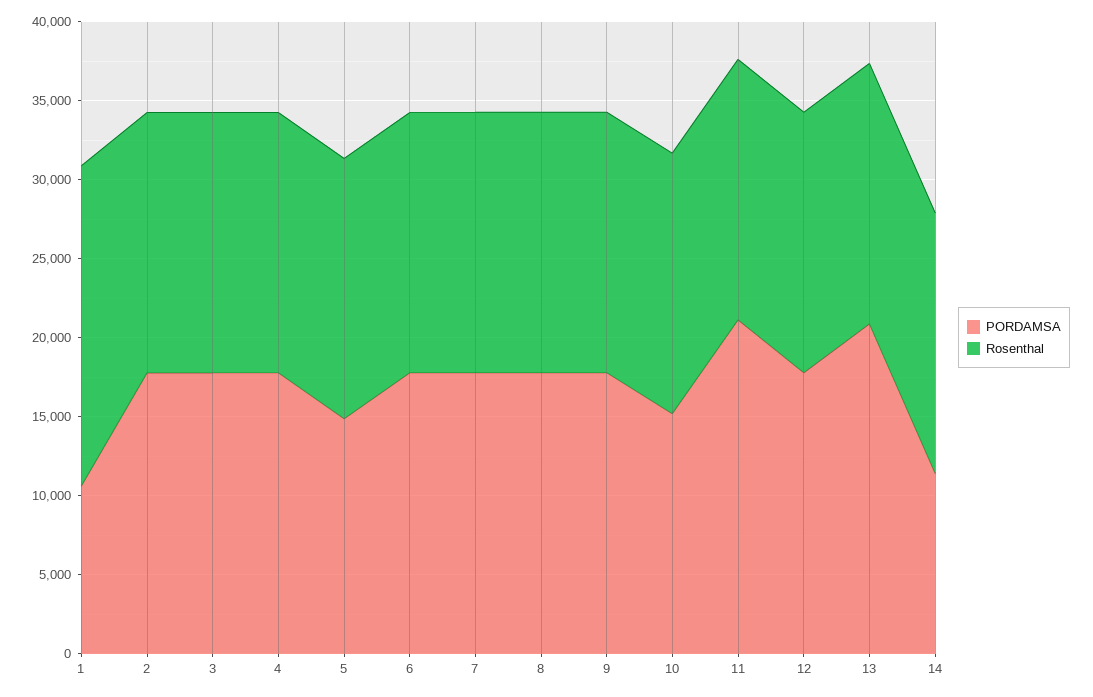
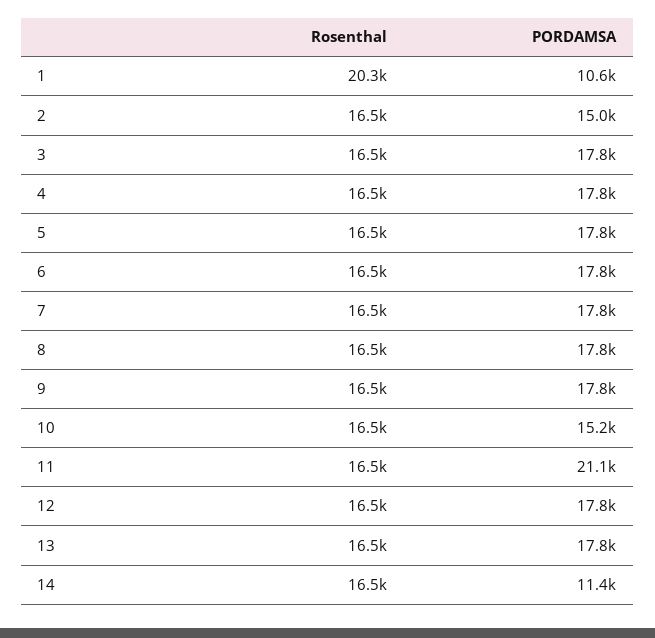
PORDAMSA, 2: 18000 -> 15000
PORDAMSA, 5: 15000 -> 17800
PORDAMSA, 13: 21000 -> 17800

